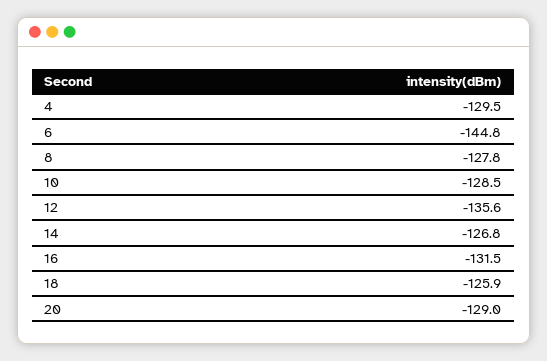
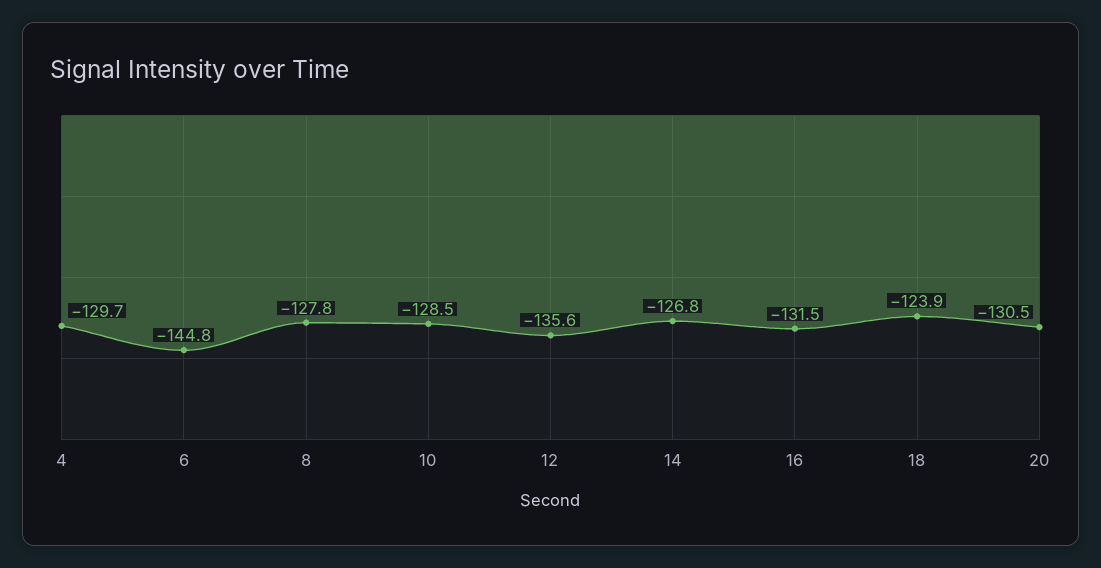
4: -129.5 -> -129.7
18: -125.9 -> -123.9
20: -129 -> -130.5

